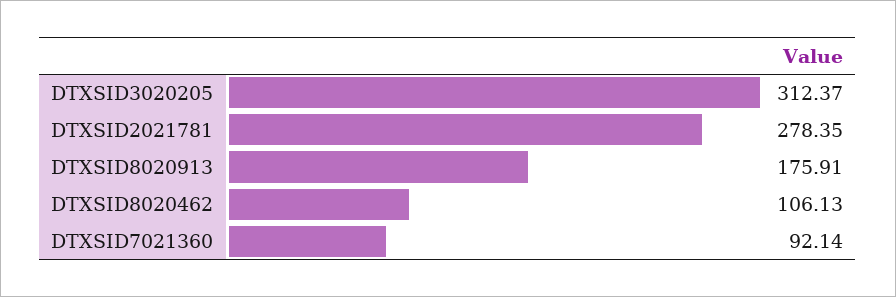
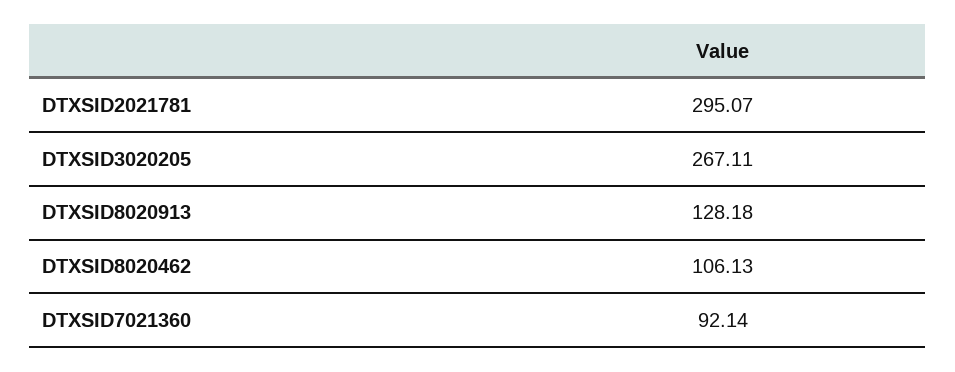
DTXSID3020205: 312.37 -> 267.11
DTXSID2021781: 278.35 -> 295.07
DTXSID8020913: 175.91 -> 128.18

